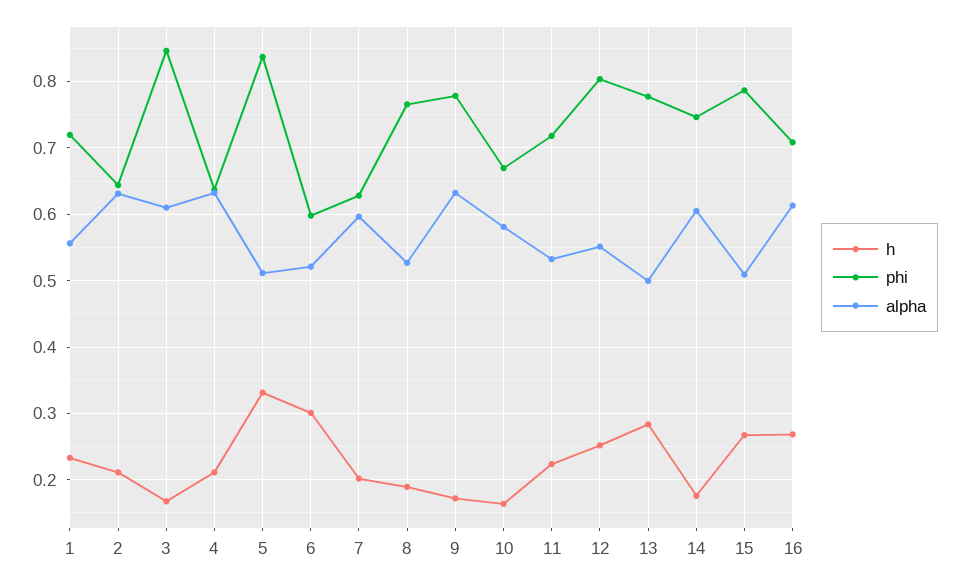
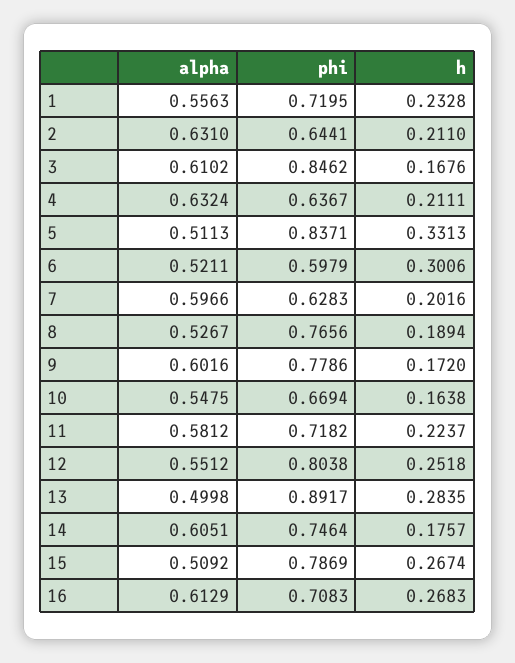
alpha, 9: 0.63 -> 0.6016
alpha, 10: 0.58 -> 0.5475
alpha, 11: 0.53 -> 0.5812
phi, 13: 0.78 -> 0.8917

